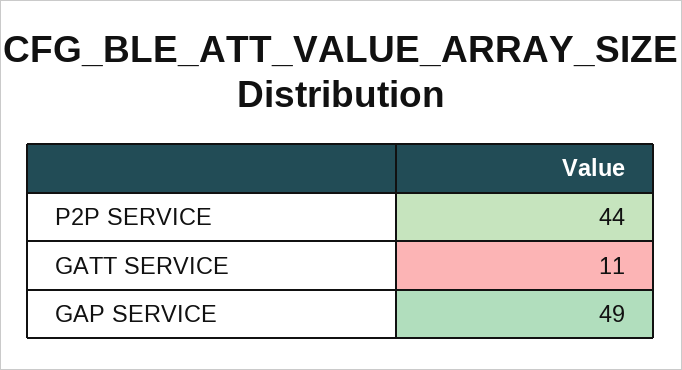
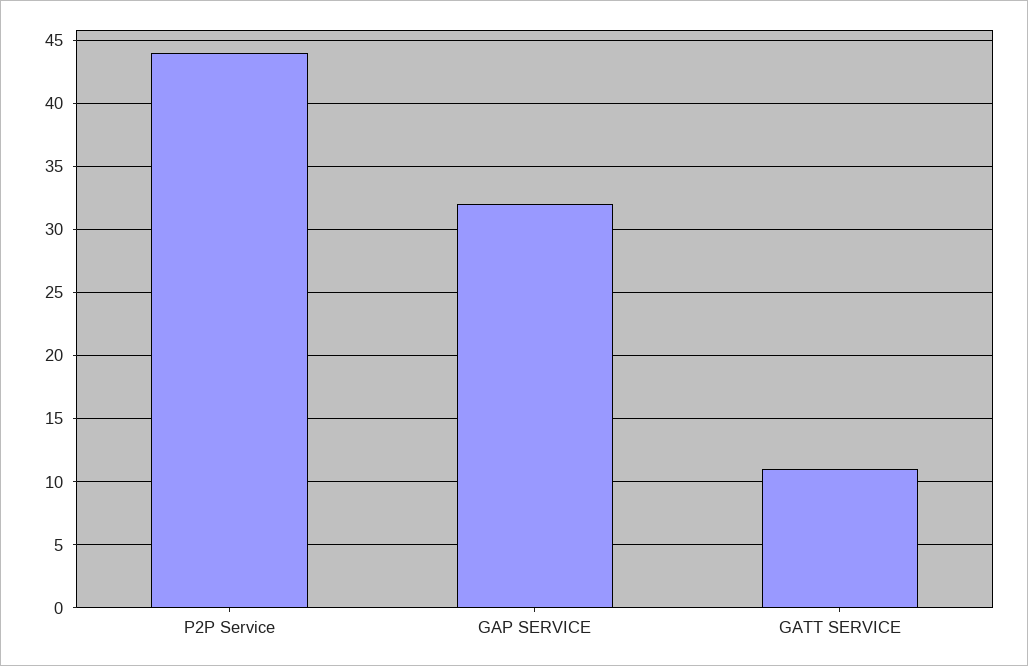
GAP SERVICE: 49 -> 32

